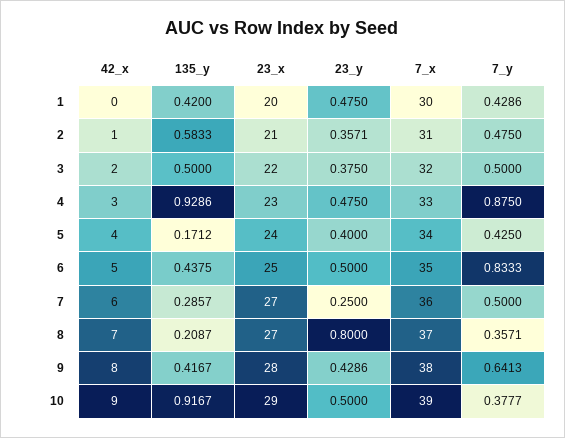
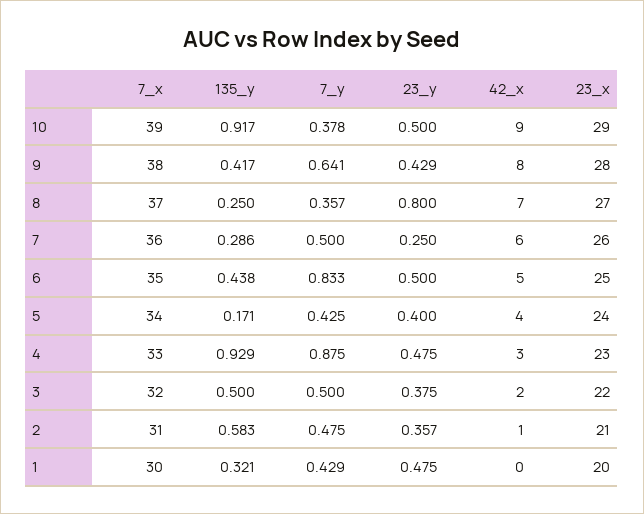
135_y, 1: 0.42 -> 0.321
23_x, 7: 27 -> 26
135_y, 8: 0.2087 -> 0.25

